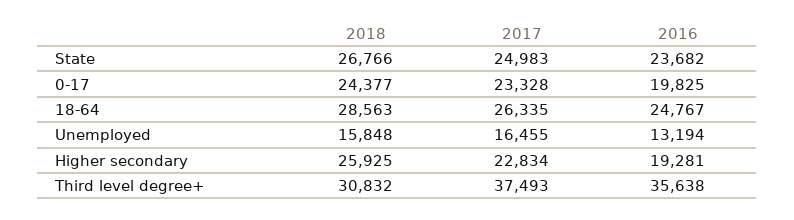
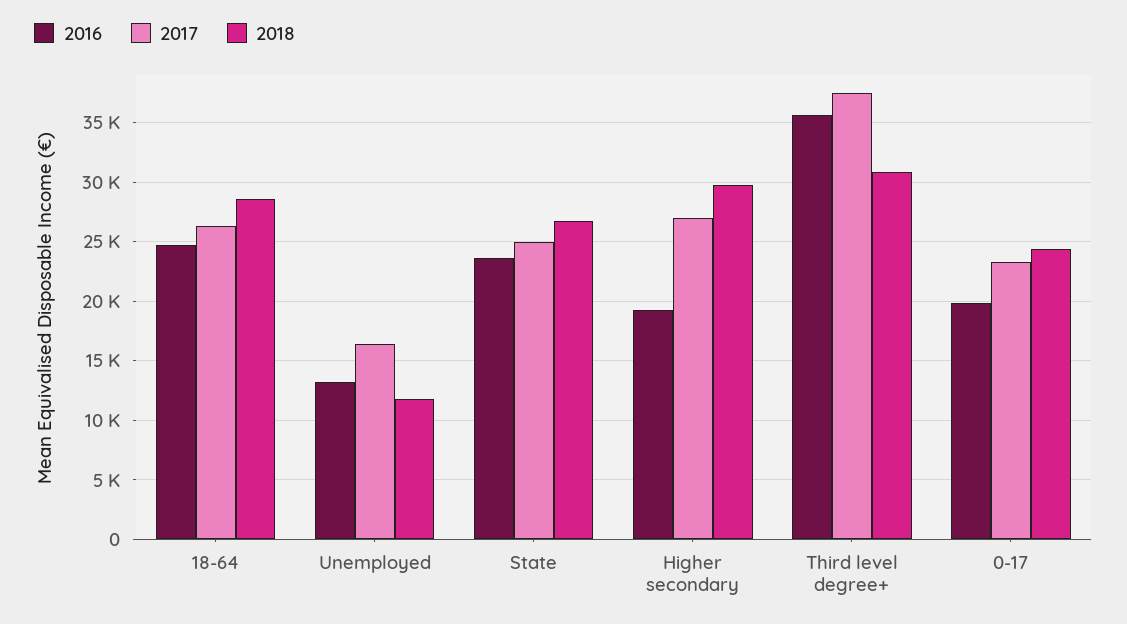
2018, Unemployed: 15848 -> 12000
2018, Higher secondary: 25925 -> 30000
2017, Higher secondary: 22834 -> 27000

